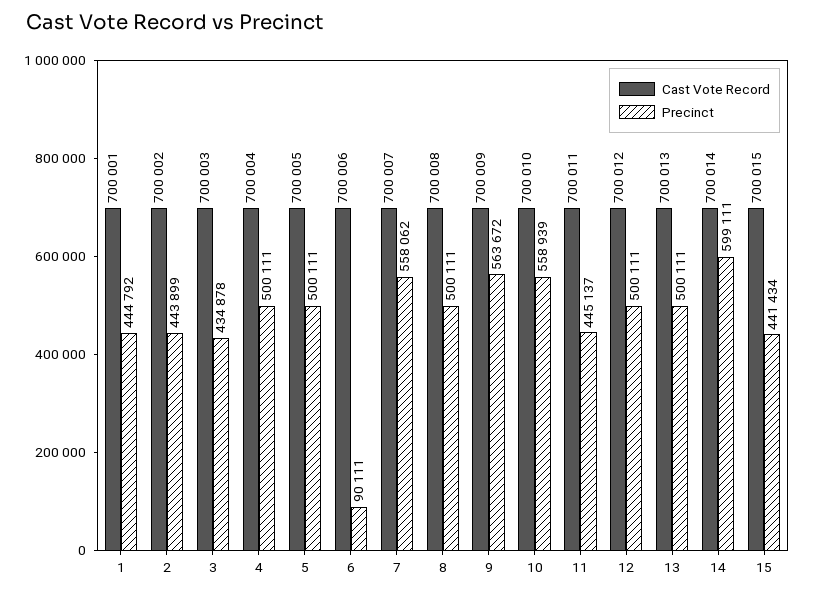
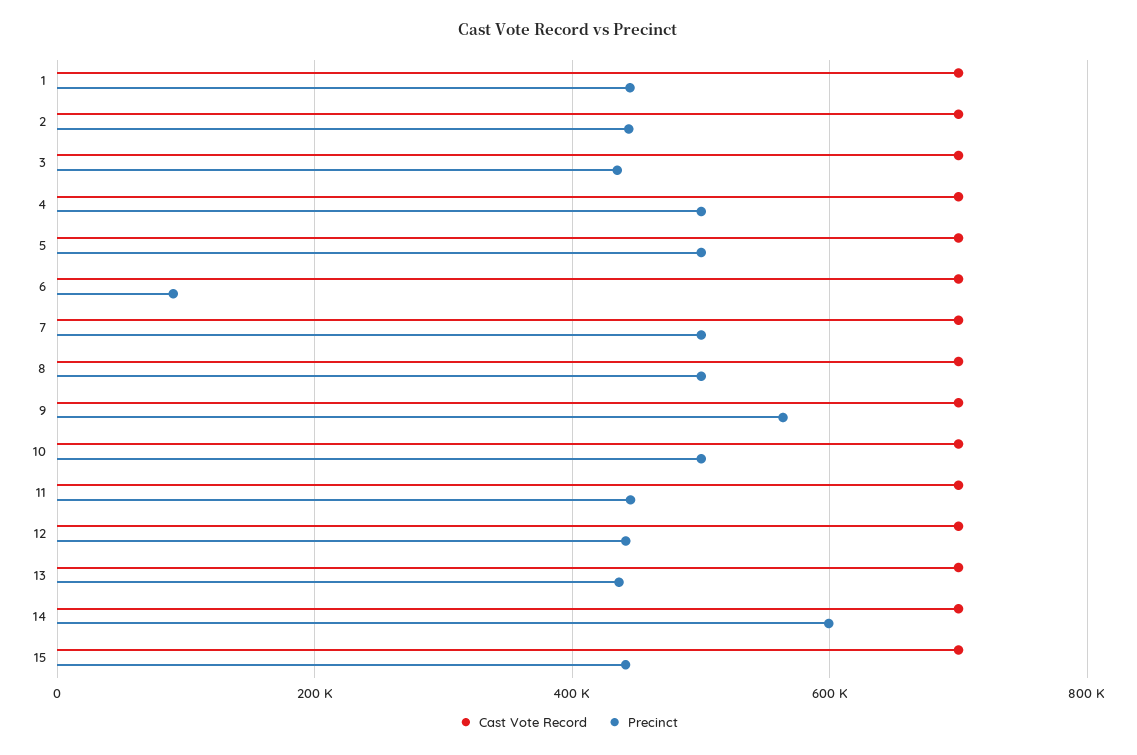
Precinct, 7: 558062 -> 500000
Precinct, 10: 558939 -> 500000
Precinct, 12: 500111 -> 440000
Precinct, 13: 500111 -> 440000

